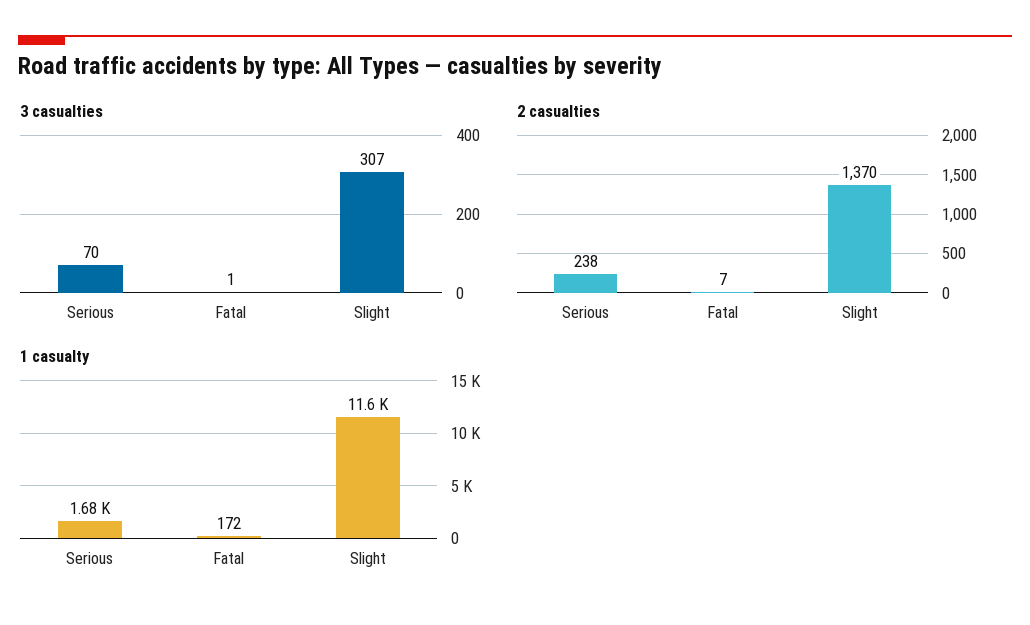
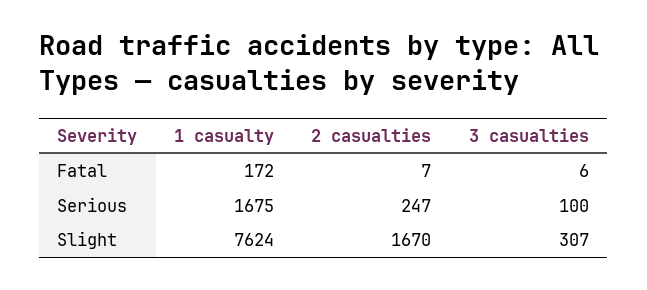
3 casualties, Serious: 70 -> 100
3 casualties, Fatal: 1 -> 6
2 casualties, Serious: 238 -> 247
2 casualties, Slight: 1370 -> 1670
1 casualty, Slight: 11600 -> 7624

